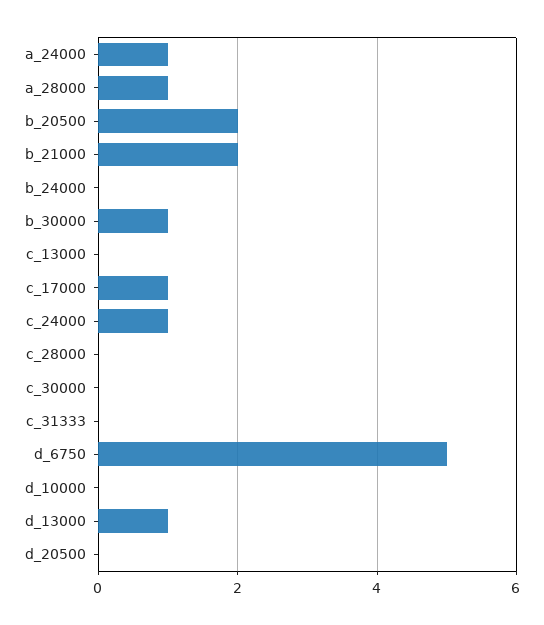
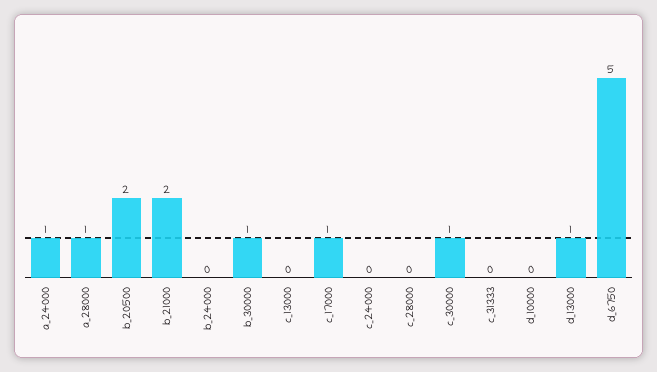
c_24000: 1 -> 0
c_30000: 0 -> 1
d_20500: 0 -> none

